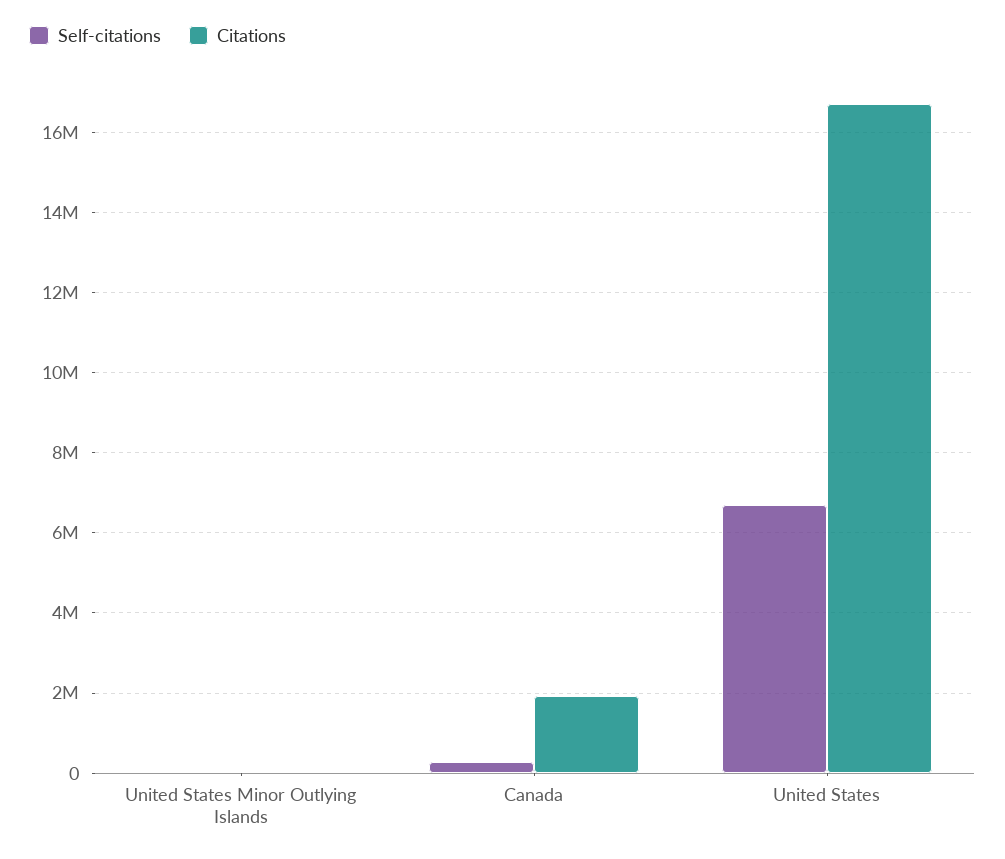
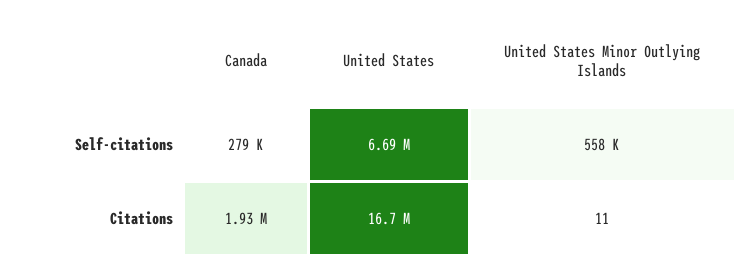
Self-citations, United States Minor Outlying Islands: 0 -> 558000

